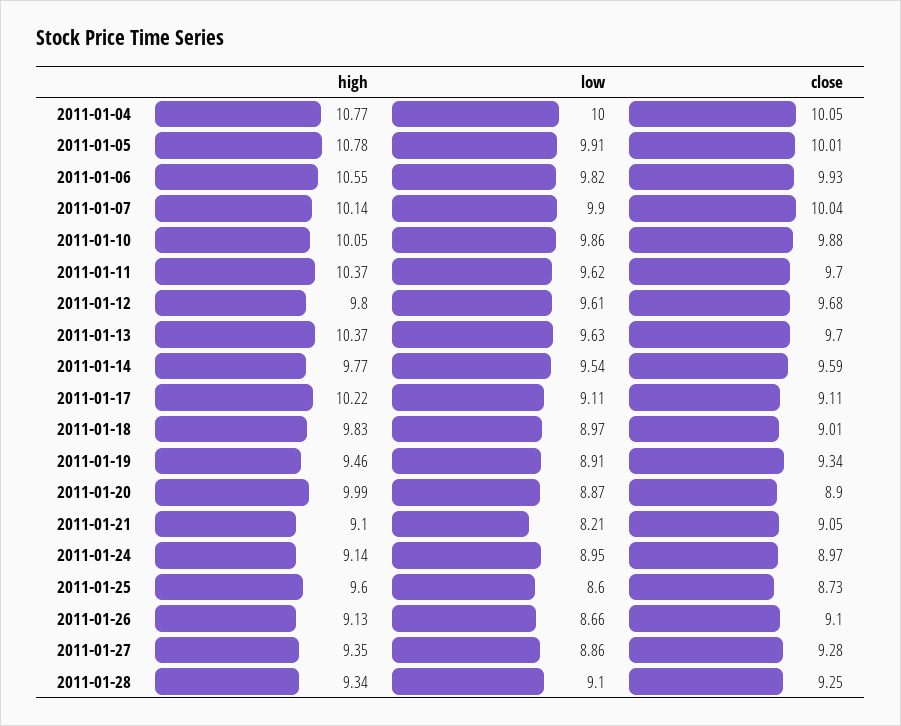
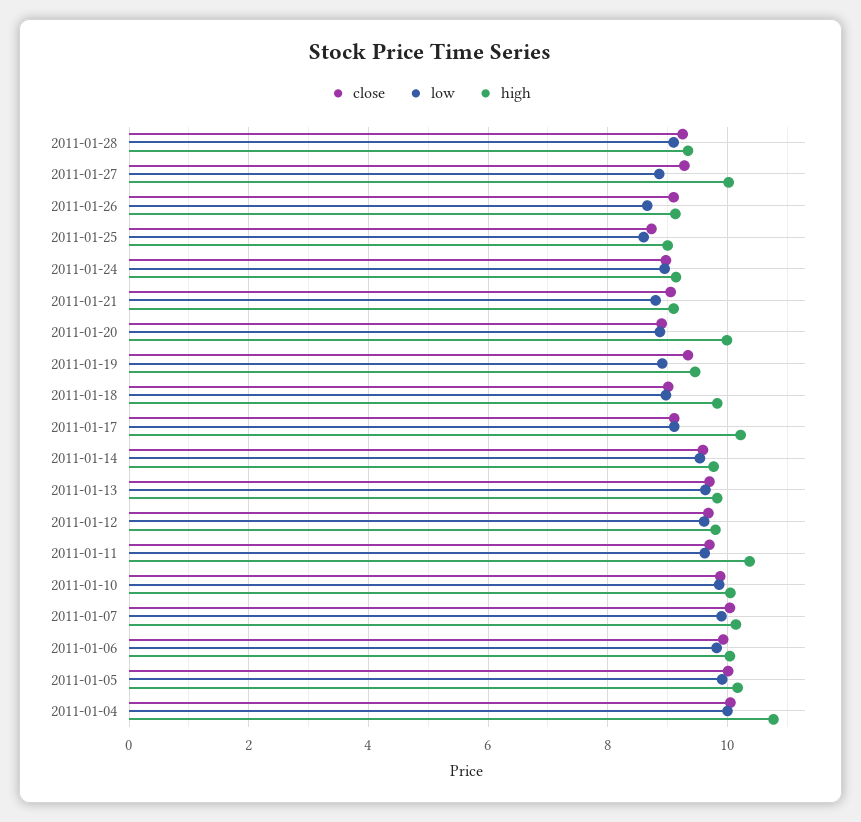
high, 2011-01-05: 10.78 -> 10.2
high, 2011-01-06: 10.55 -> 10
high, 2011-01-13: 10.37 -> 9.8
low, 2011-01-21: 8.21 -> 8.8
high, 2011-01-25: 9.6 -> 9
high, 2011-01-27: 9.35 -> 10

